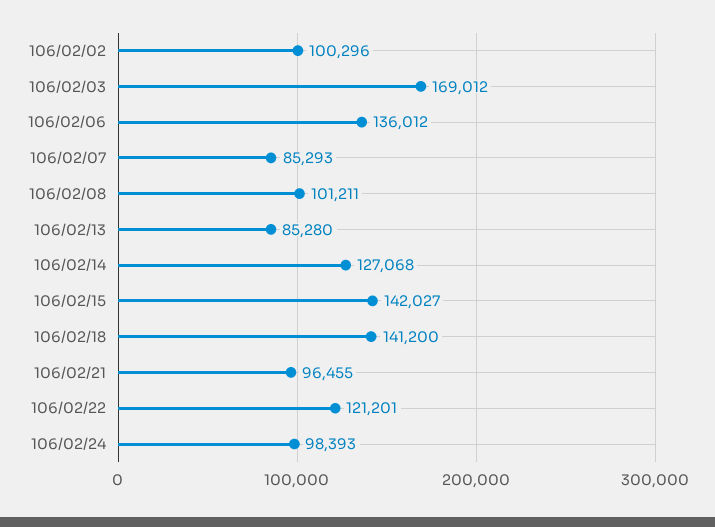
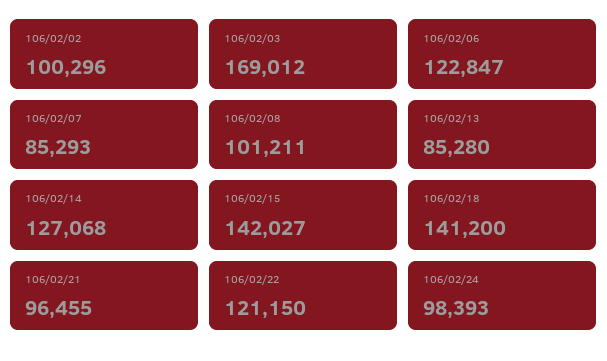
106/02/06: 136012 -> 122847
106/02/22: 121201 -> 121150

